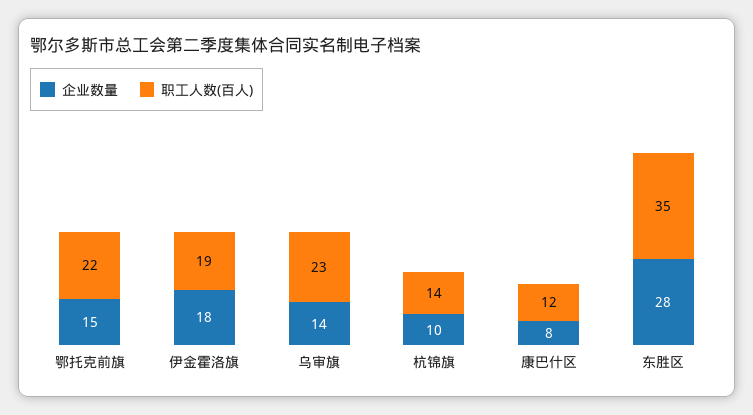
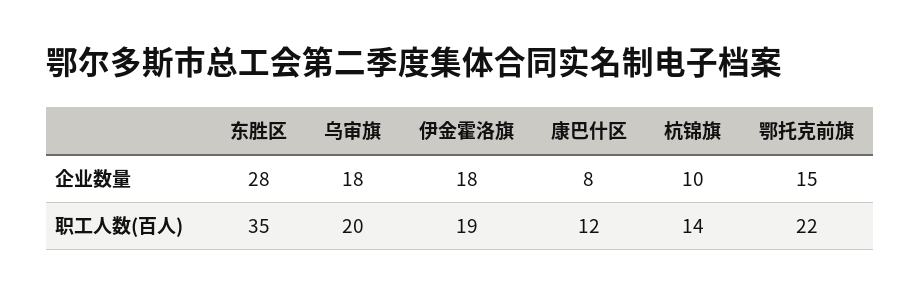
企业数量, 乌审旗: 14 -> 18
职工人数(百人), 乌审旗: 23 -> 20

